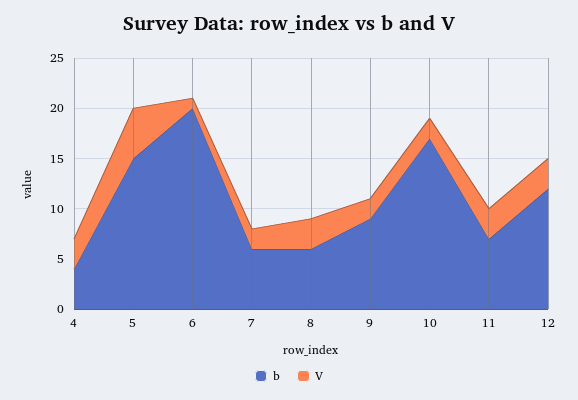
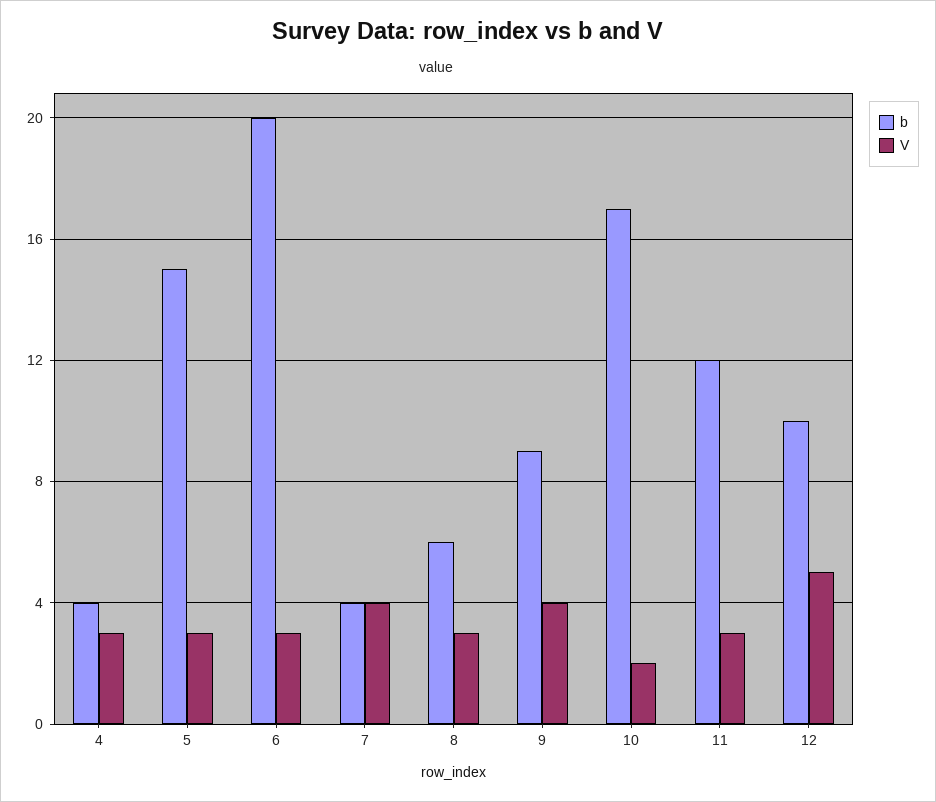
V, 5: 5 -> 3
V, 6: 1 -> 3
b, 7: 6 -> 4
V, 7: 2 -> 4
V, 9: 2 -> 4
b, 11: 7 -> 12
b, 12: 12 -> 10
V, 12: 3 -> 5

